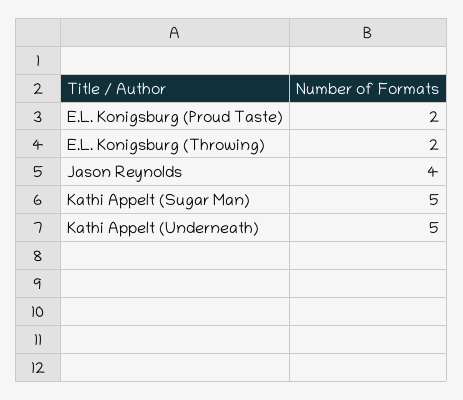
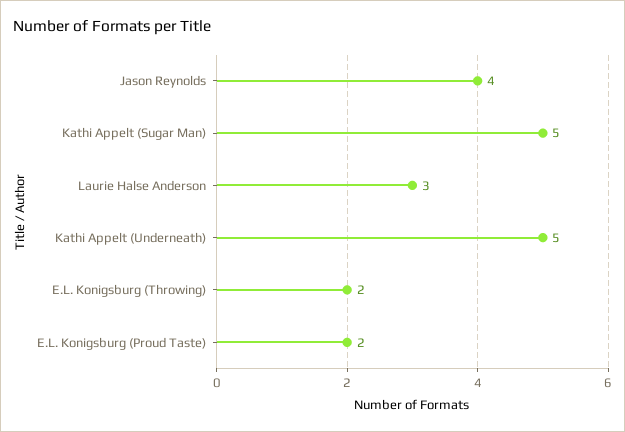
Laurie Halse Anderson: none -> 3

